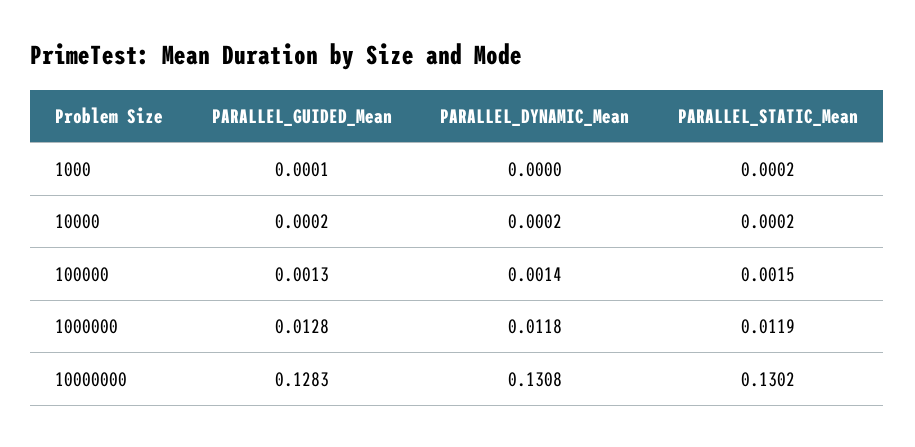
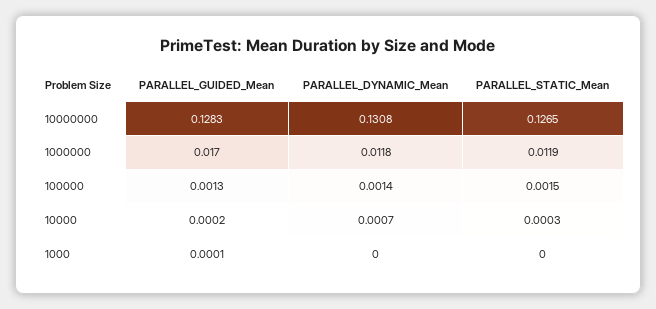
PARALLEL_STATIC_Mean, 1000: 0.0002 -> 0
PARALLEL_DYNAMIC_Mean, 10000: 0.0002 -> 0.0007
PARALLEL_STATIC_Mean, 10000: 0.0002 -> 0.0003
PARALLEL_GUIDED_Mean, 1000000: 0.0128 -> 0.017
PARALLEL_STATIC_Mean, 10000000: 0.1302 -> 0.1265

